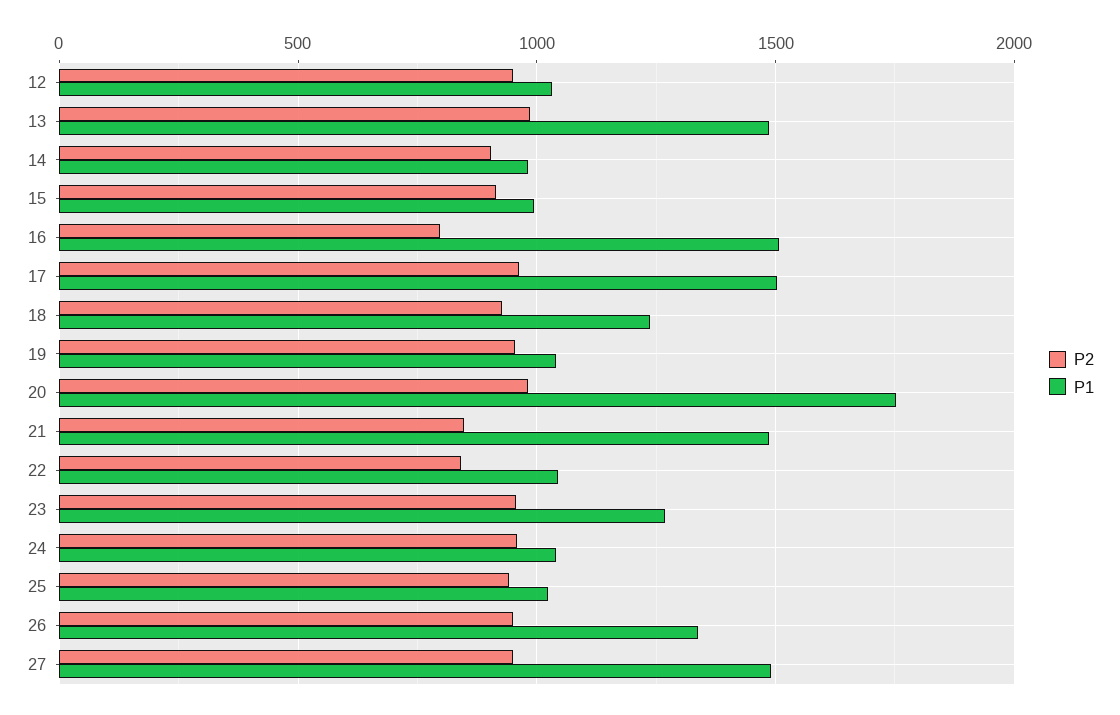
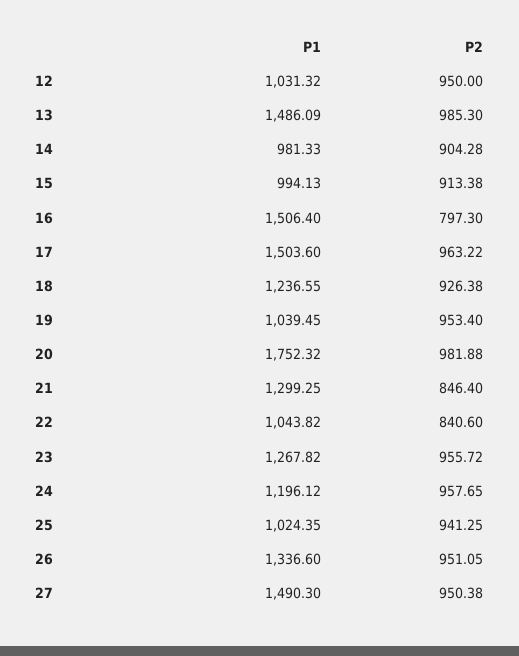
P1, 21: 1500 -> 1299.25
P1, 24: 1050 -> 1196.12

